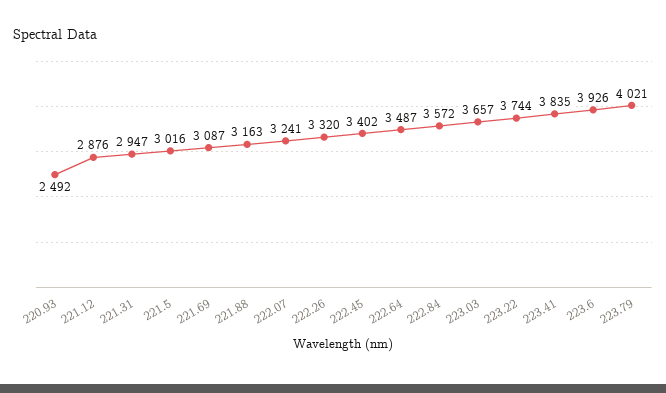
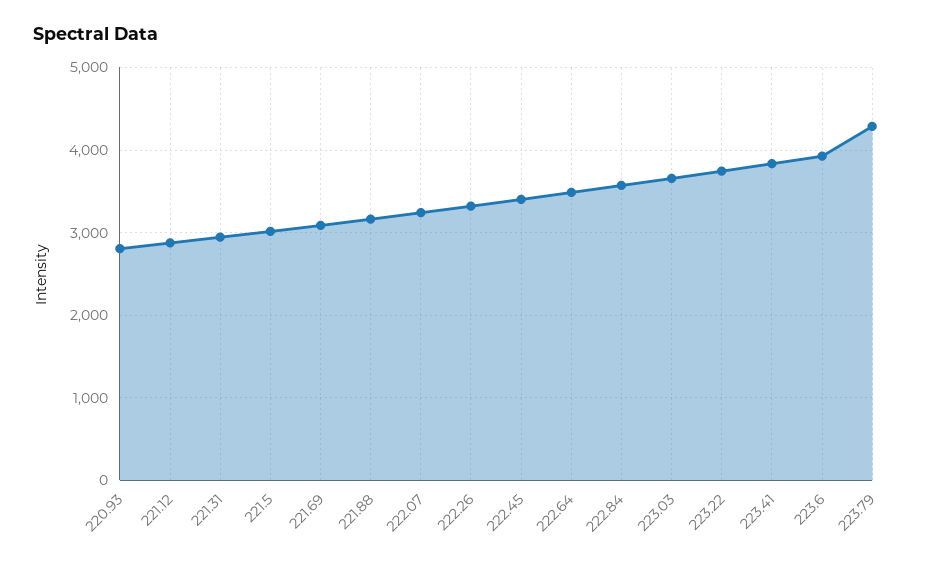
220.93: 2492 -> 2800
223.79: 4021 -> 4300

